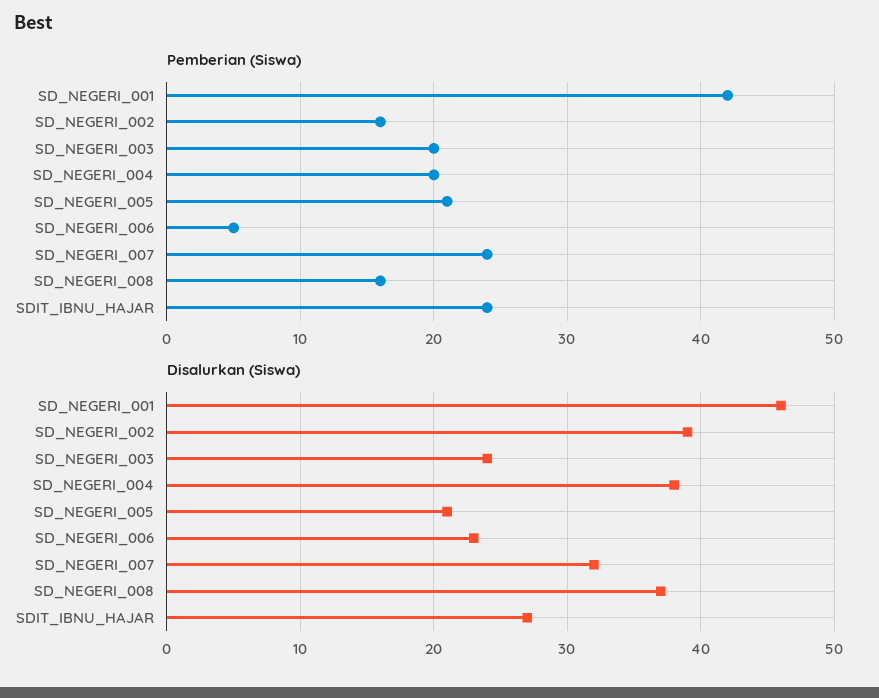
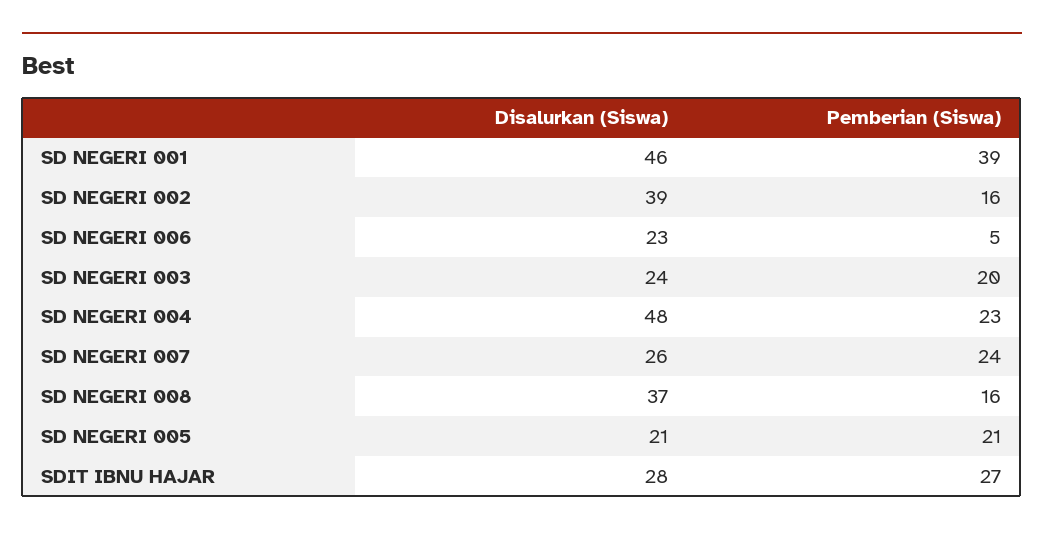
Pemberian (Siswa), SD_NEGERI_001: 42 -> 39
Pemberian (Siswa), SD_NEGERI_004: 20 -> 23
Pemberian (Siswa), SDIT_IBNU_HAJAR: 24 -> 27
Disalurkan (Siswa), SD_NEGERI_004: 38 -> 48
Disalurkan (Siswa), SD_NEGERI_007: 32 -> 26
Disalurkan (Siswa), SDIT_IBNU_HAJAR: 27 -> 28

